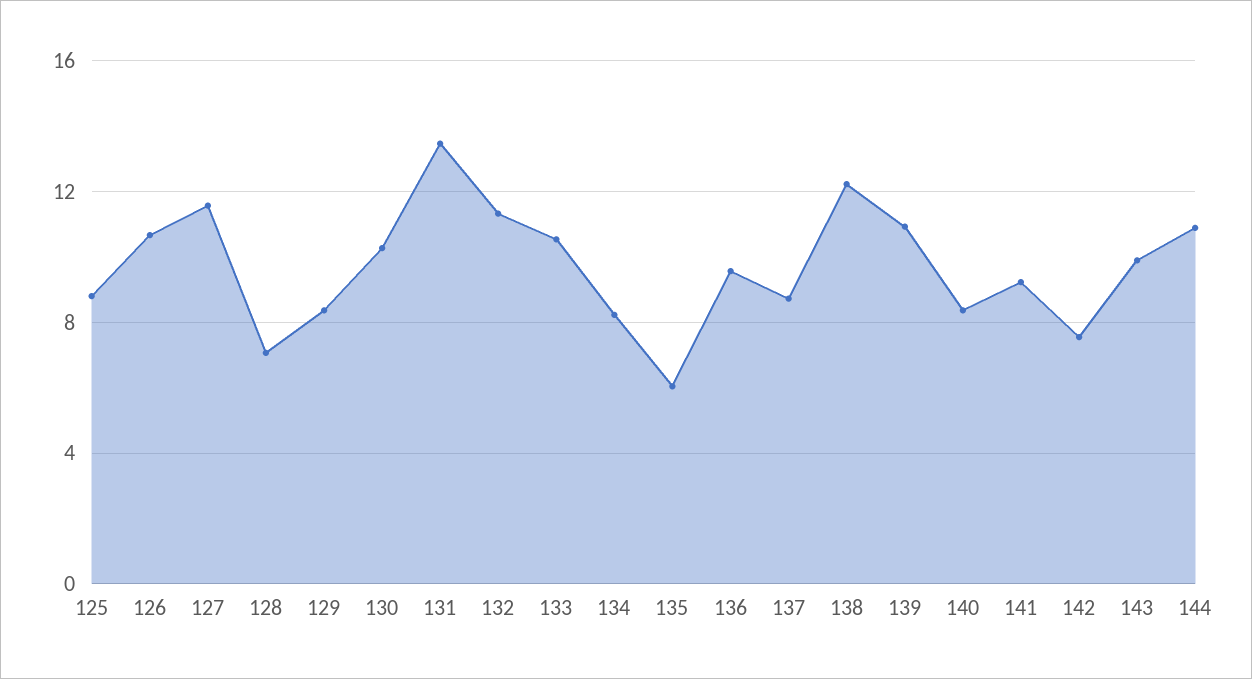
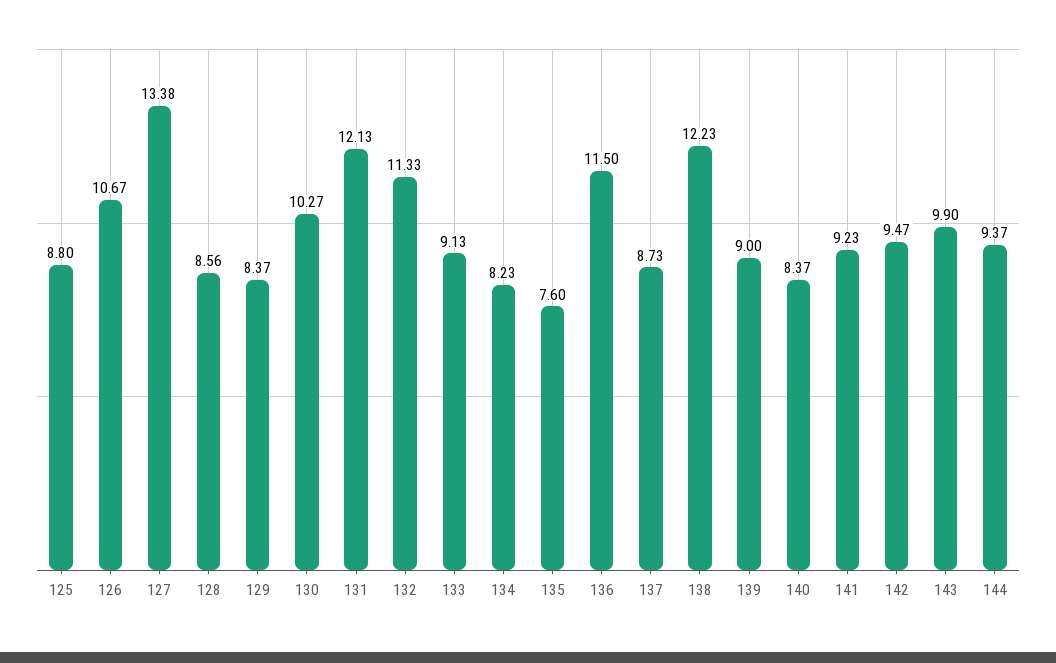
127: 11.5 -> 13.38
128: 7 -> 8.56
131: 13.5 -> 12.13
133: 10.5 -> 9.13
135: 6 -> 7.6
136: 9.5 -> 11.5
139: 11 -> 9
142: 7.5 -> 9.47
144: 11 -> 9.37

